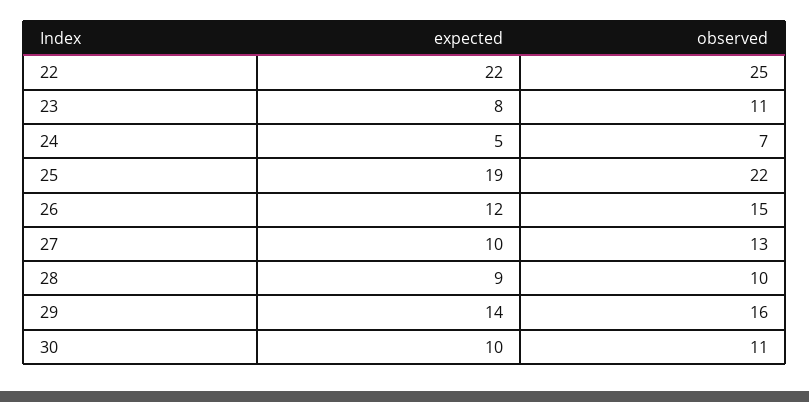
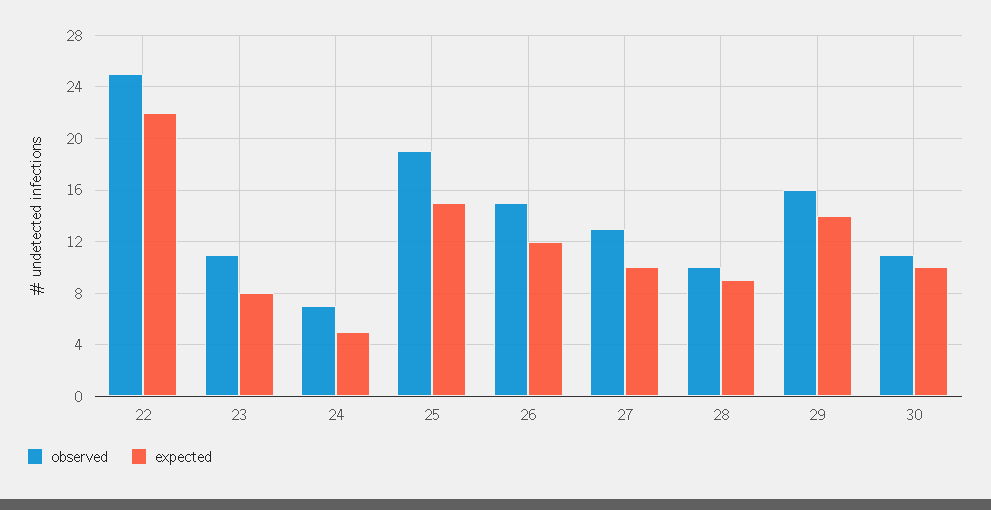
expected, 25: 19 -> 15
observed, 25: 22 -> 19

